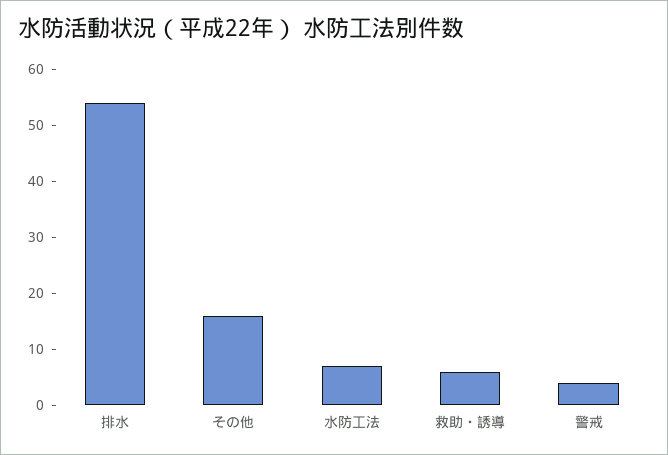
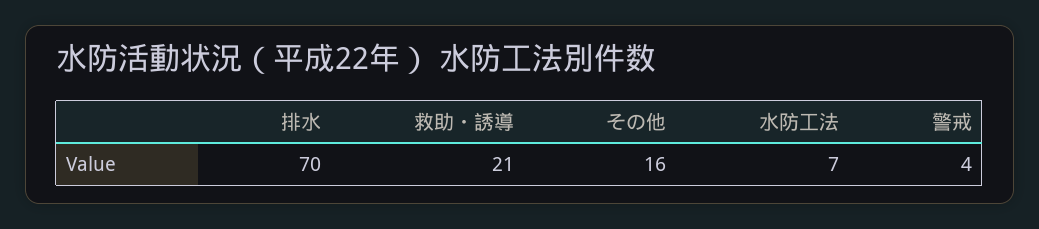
排水: 55 -> 70
救助・誘導: 5 -> 21

